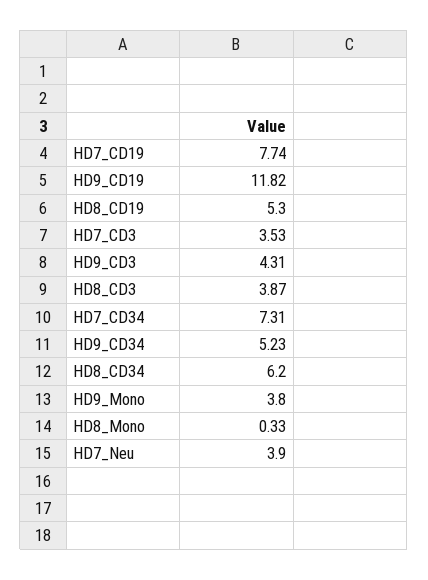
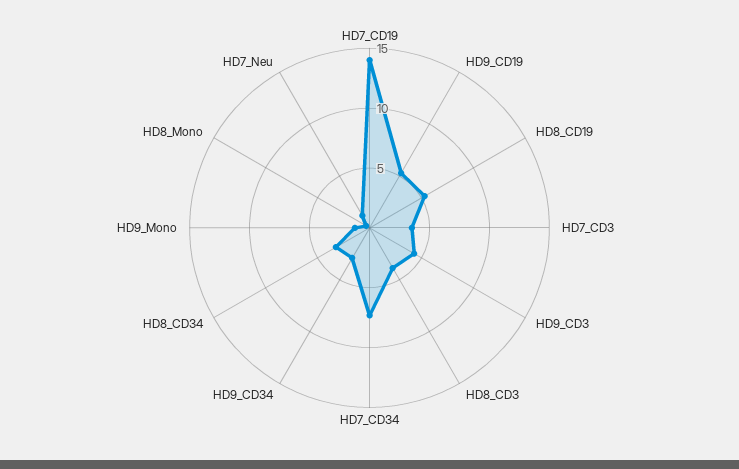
HD7_CD19: 7.74 -> 14
HD9_CD19: 11.82 -> 5
HD9_CD34: 5.23 -> 3
HD8_CD34: 6.2 -> 3
HD9_Mono: 3.8 -> 1
HD7_Neu: 3.9 -> 1

